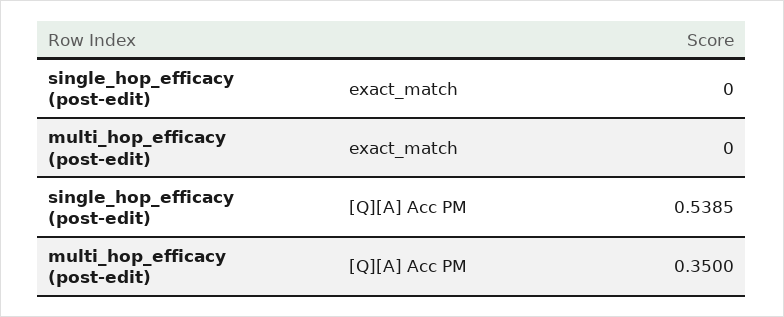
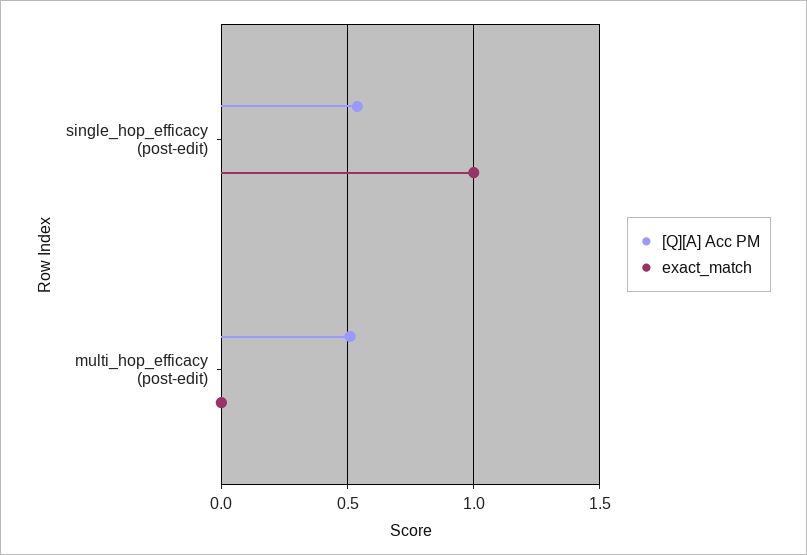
exact_match, single_hop_efficacy (post-edit): 0 -> 1
[Q][A] Acc PM, multi_hop_efficacy (post-edit): 0.35 -> 0.5

